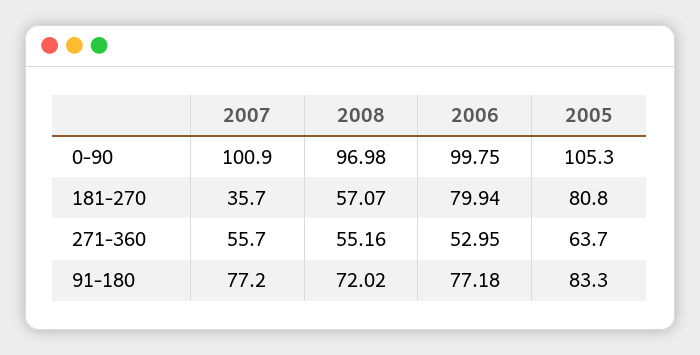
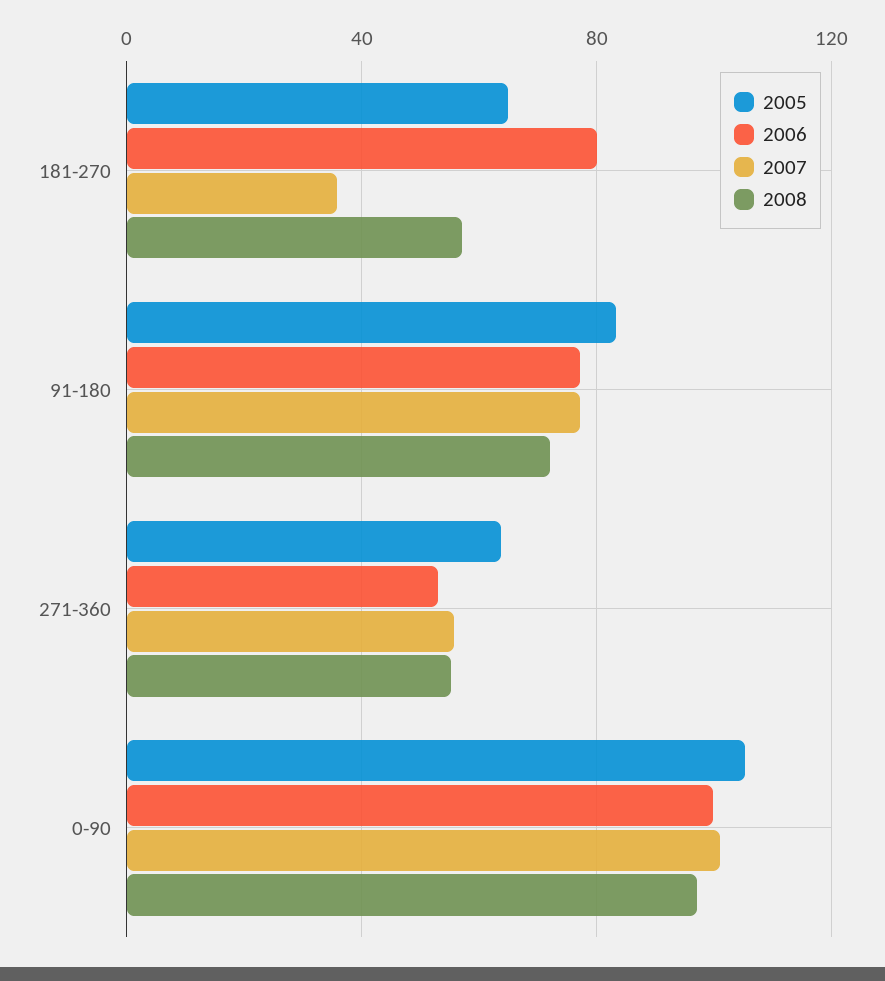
2005, 181-270: 80.8 -> 65

